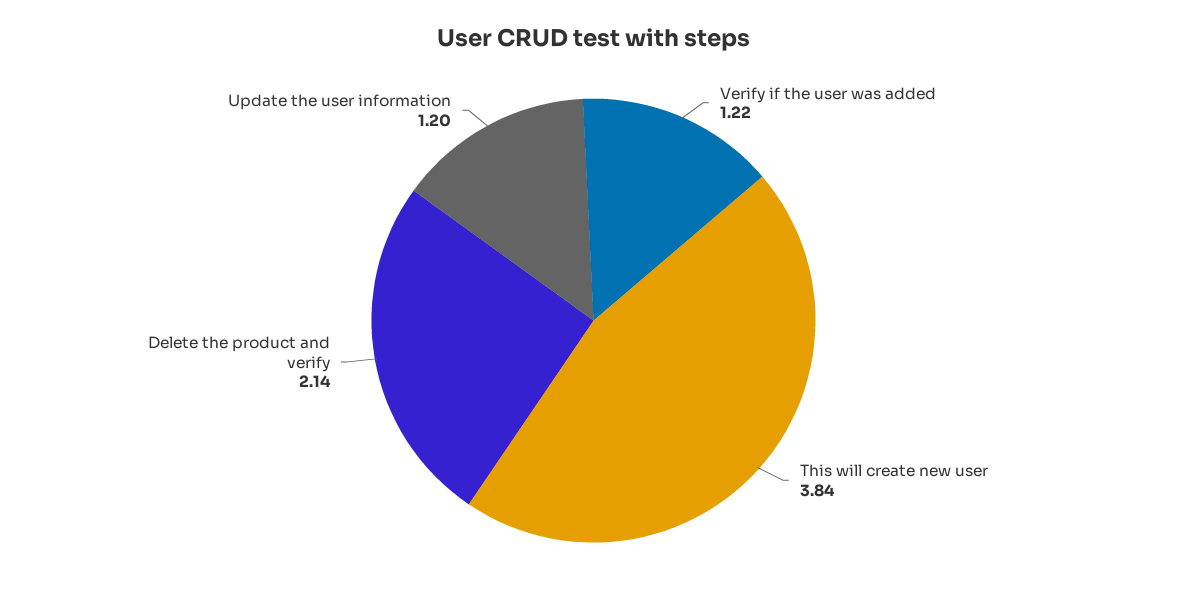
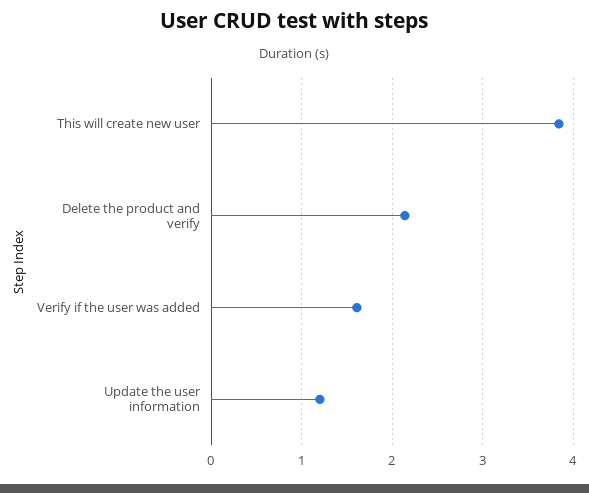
Verify if the user was added: 1.22 -> 1.6

